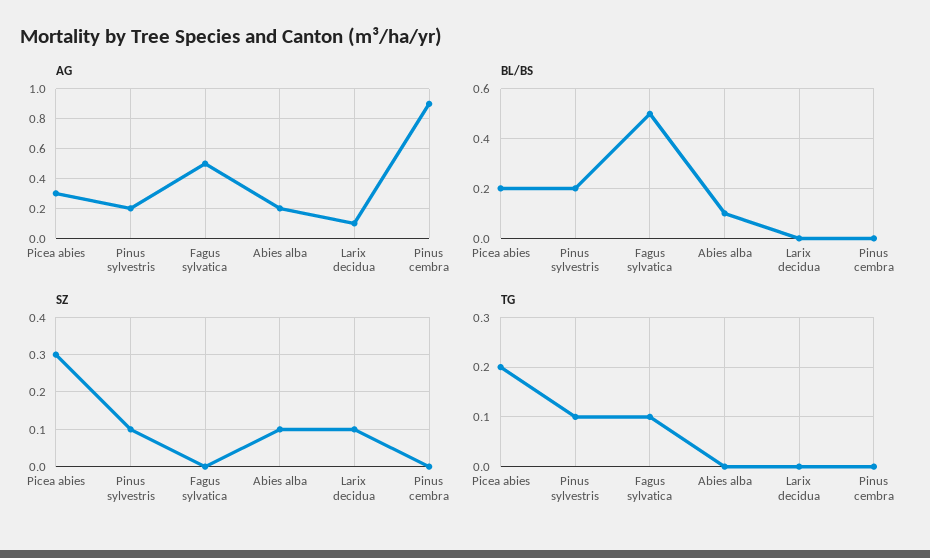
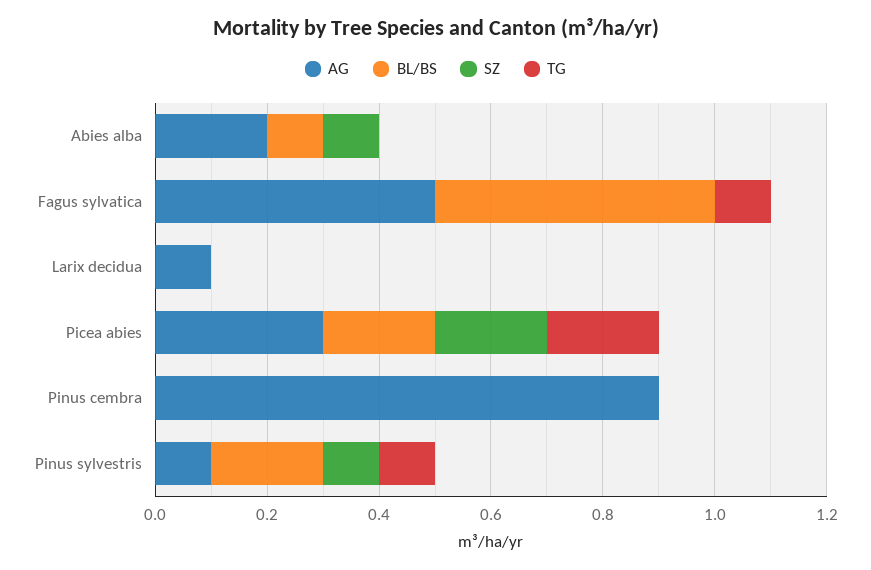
AG, Pinus sylvestris: 0.2 -> 0.1
SZ, Picea abies: 0.3 -> 0.2
SZ, Larix decidua: 0.1 -> 0

